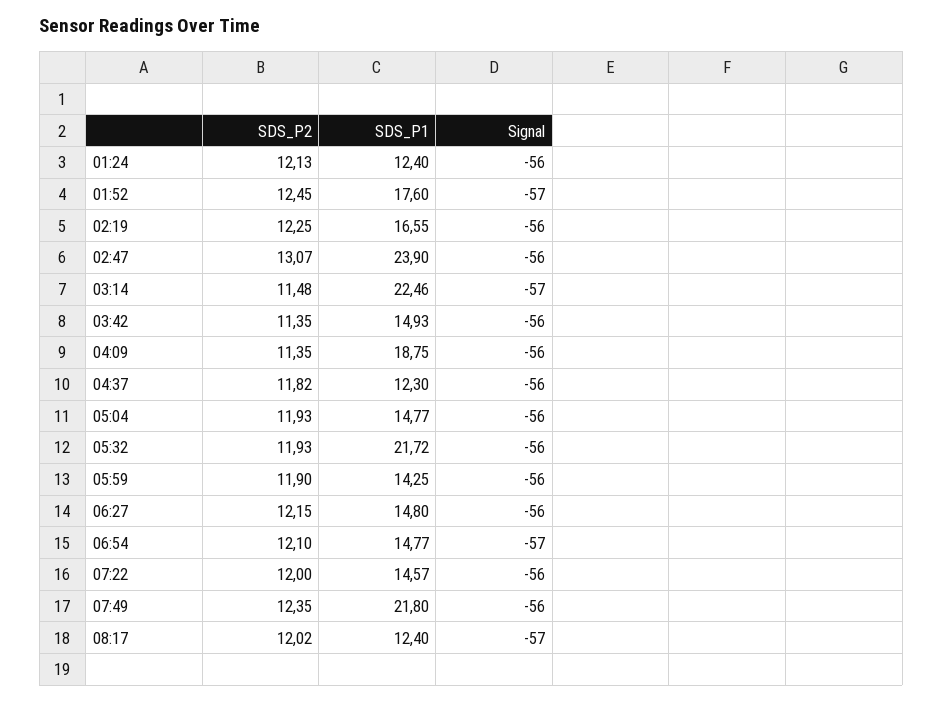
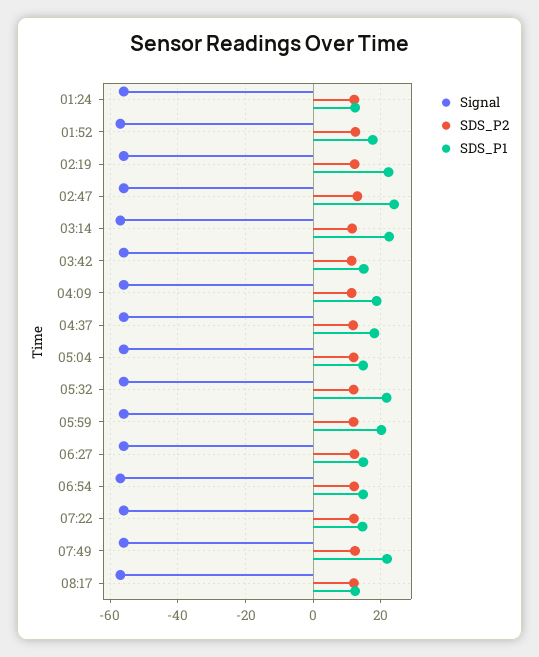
SDS_P1, 02:19: 16.55 -> 22
SDS_P1, 04:37: 12.3 -> 18
SDS_P1, 05:59: 14.25 -> 20

